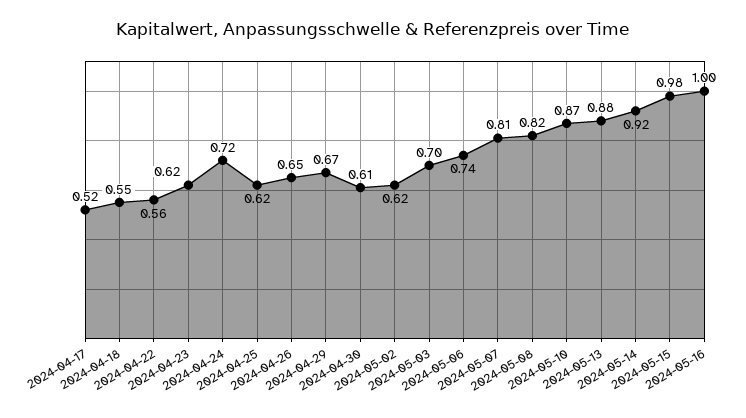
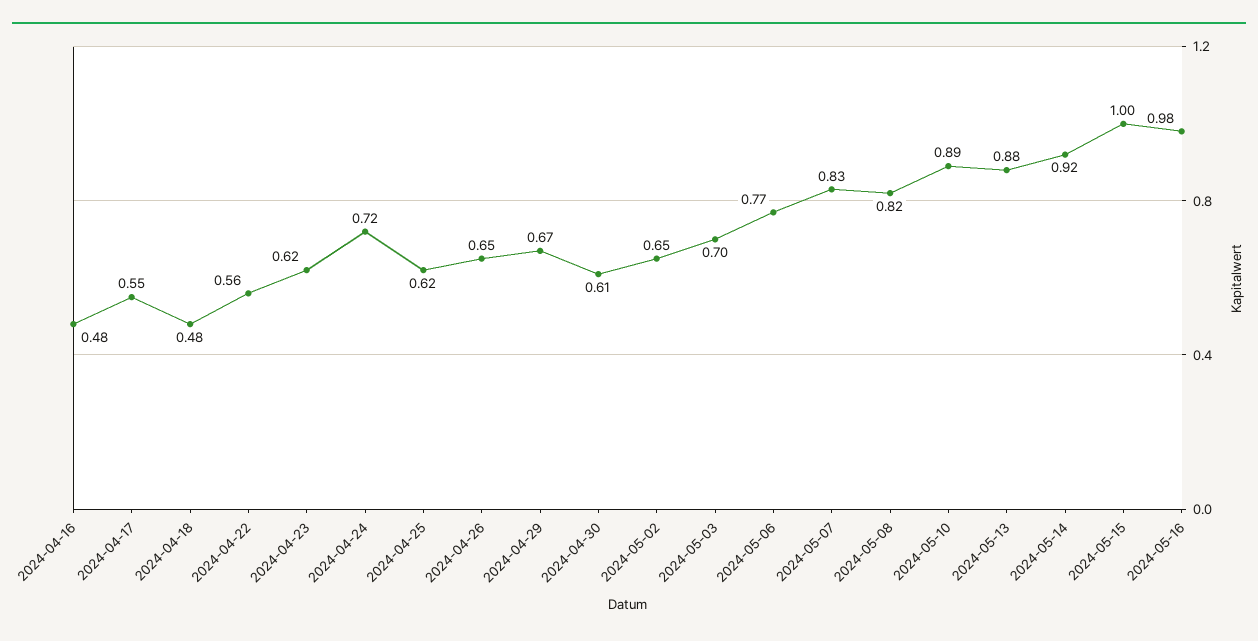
2024-04-17: 0.52 -> 0.55
2024-04-18: 0.55 -> 0.48
2024-05-02: 0.62 -> 0.65
2024-05-06: 0.74 -> 0.77
2024-05-07: 0.81 -> 0.83
2024-05-10: 0.87 -> 0.89
2024-05-15: 0.98 -> 1
2024-05-16: 1 -> 0.98
2024-04-16: none -> 0.48

